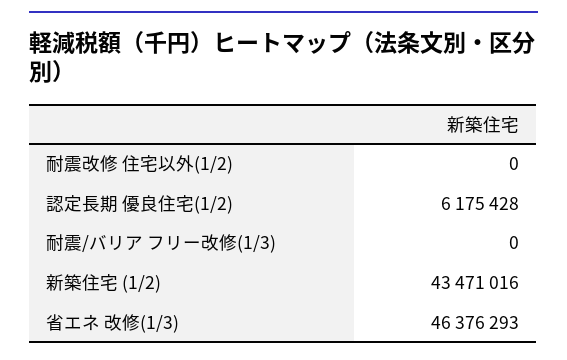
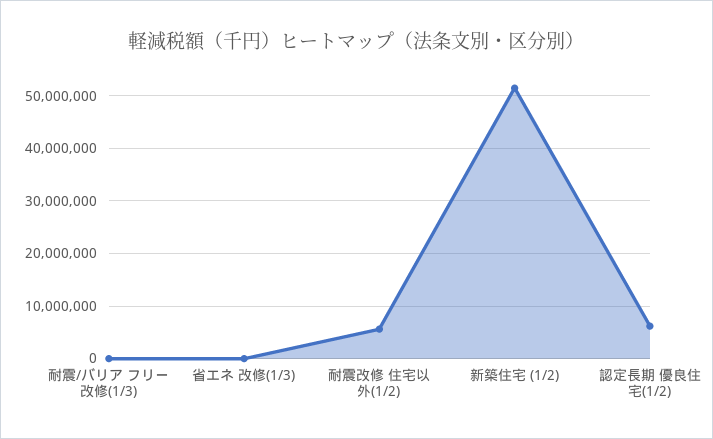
耐震改修 住宅以外(1/2): 0 -> 6000000
新築住宅 (1/2): 43471016 -> 52000000
省エネ 改修(1/3): 46376293 -> 0

